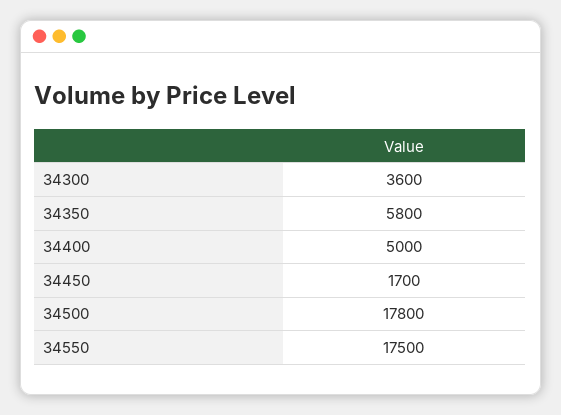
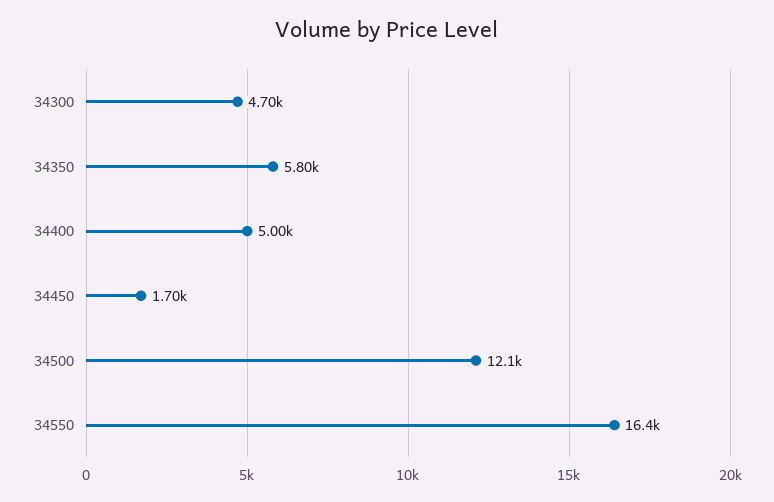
34300: 3600 -> 4700
34500: 17800 -> 12100
34550: 17500 -> 16400

